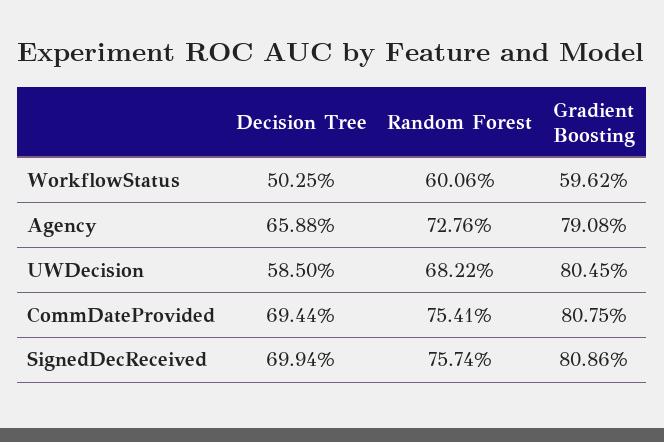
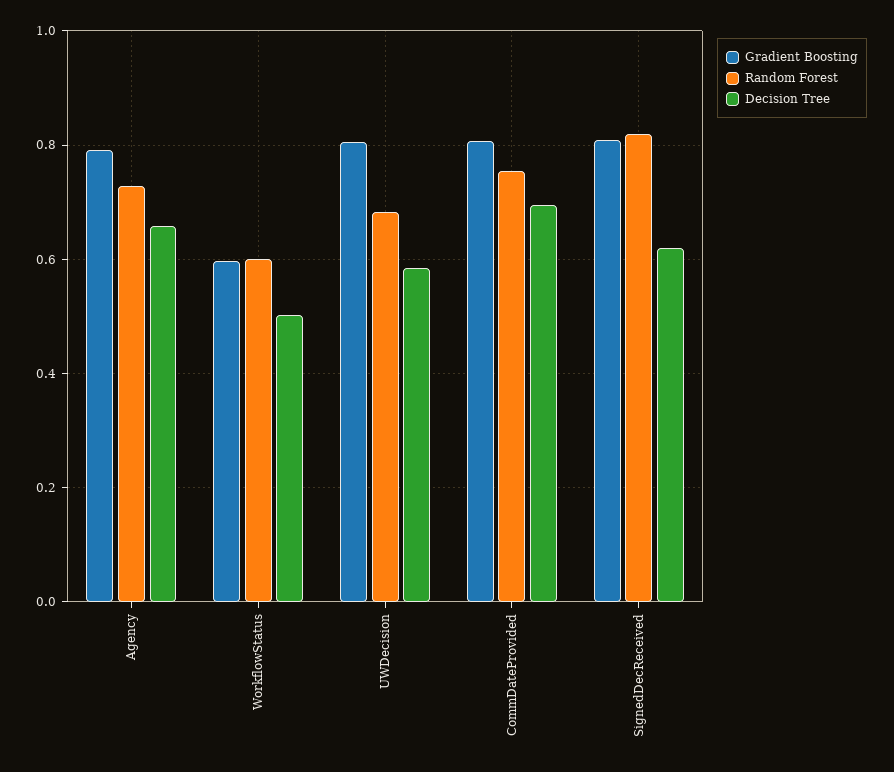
Decision Tree, SignedDecReceived: 0.6994 -> 0.62
Random Forest, SignedDecReceived: 0.7574 -> 0.82

